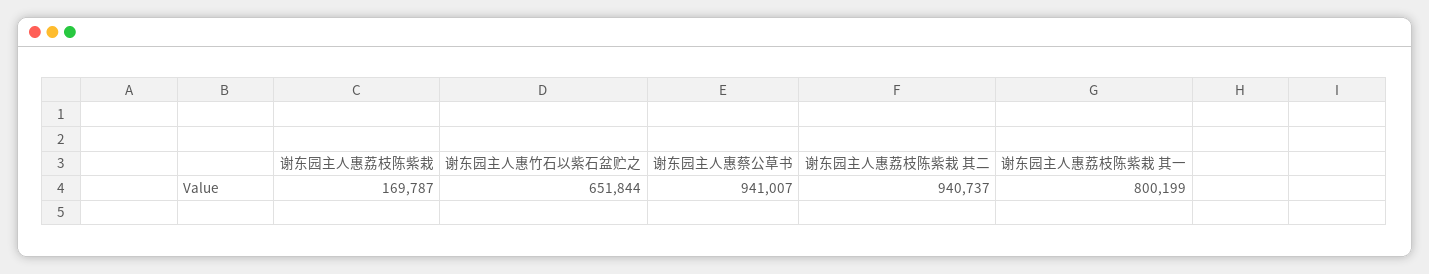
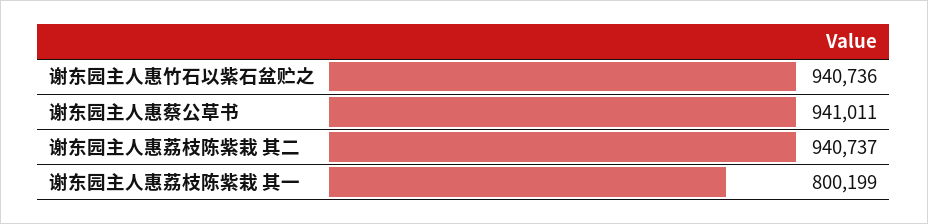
谢东园主人惠荔枝陈紫栽: 169787 -> none
谢东园主人惠竹石以紫石盆贮之: 651844 -> 940736
谢东园主人惠蔡公草书: 941007 -> 941011

